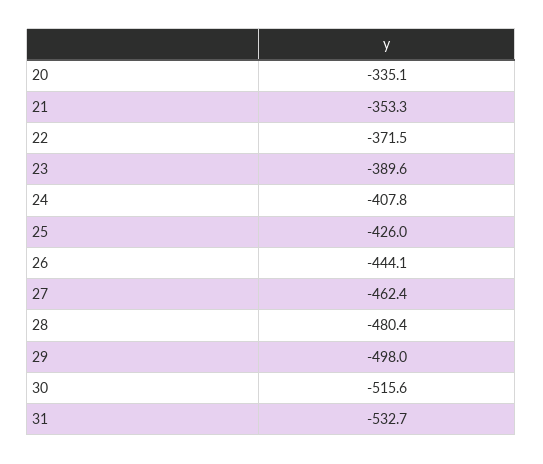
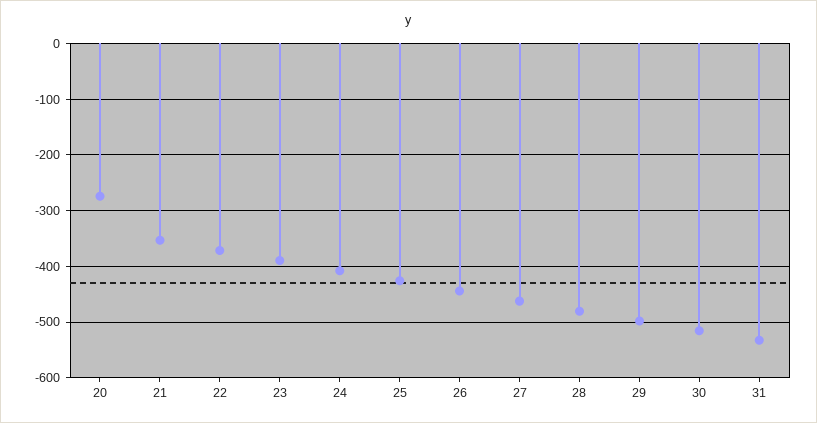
20: -335.1 -> -280

